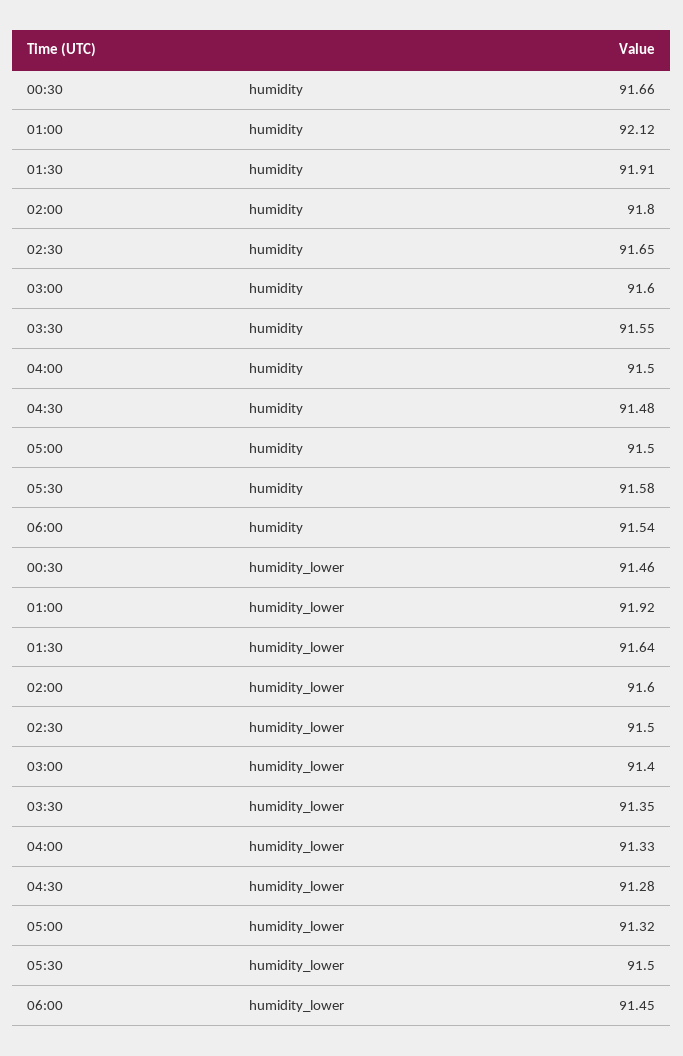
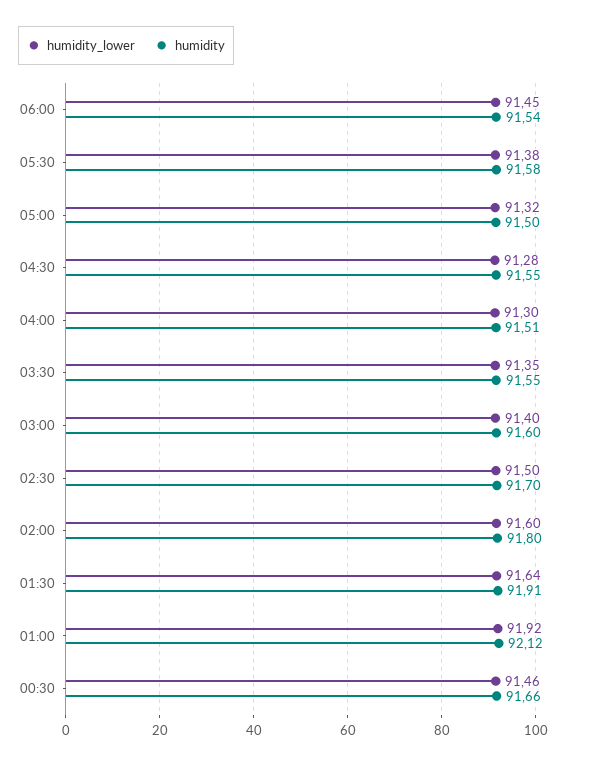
humidity, 02:30: 91.65 -> 91.7
humidity, 04:00: 91.5 -> 91.51
humidity, 04:30: 91.48 -> 91.55
humidity_lower, 04:00: 91.33 -> 91.3
humidity_lower, 05:30: 91.5 -> 91.38

